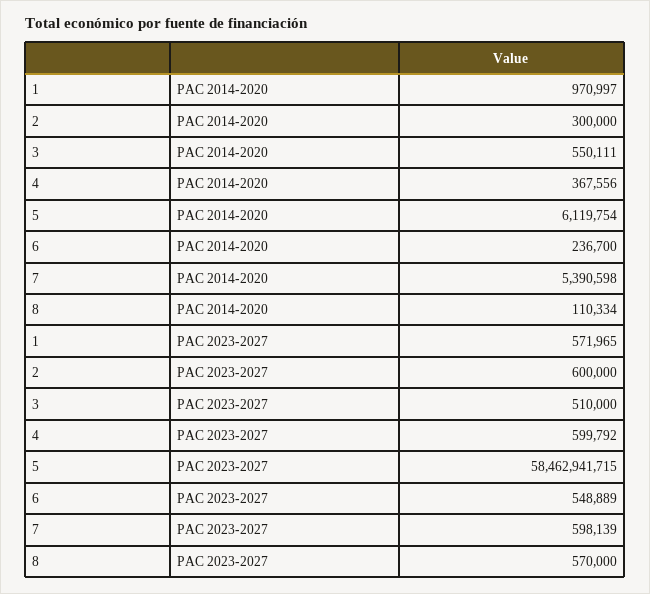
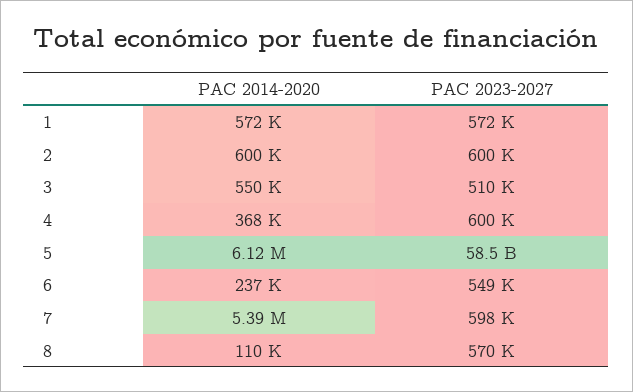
1, PAC 2014-2020: 970997 -> 572000
2, PAC 2014-2020: 300000 -> 600000

